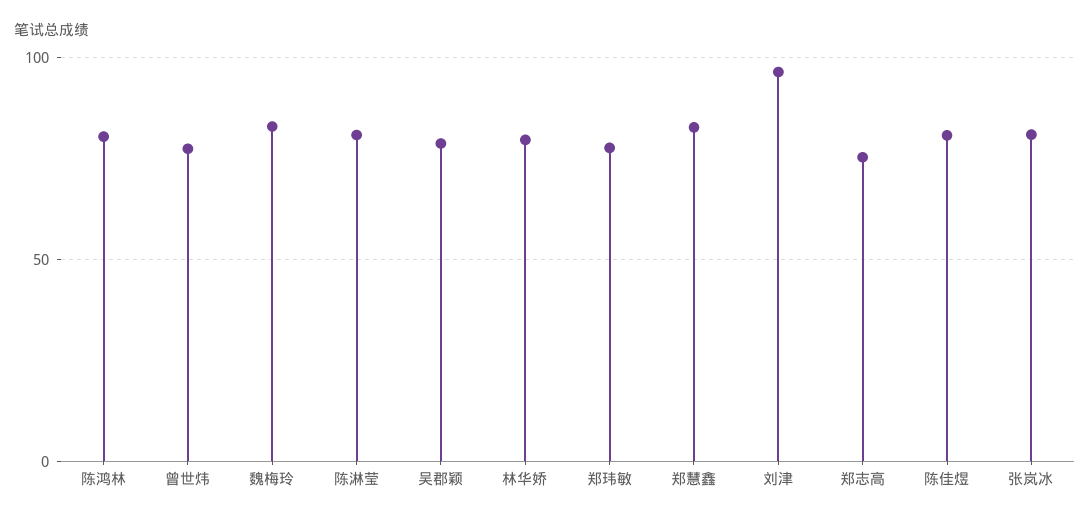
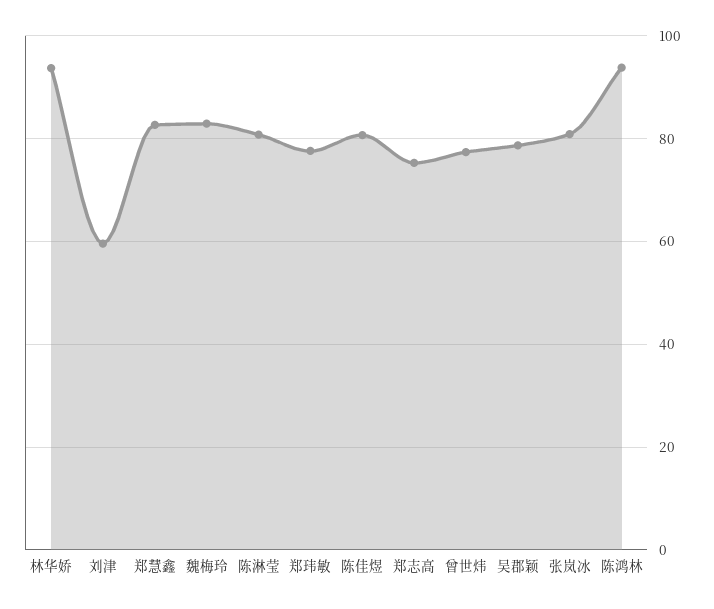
陈鸿林: 80 -> 94
林华娇: 80 -> 94
刘津: 95 -> 60

